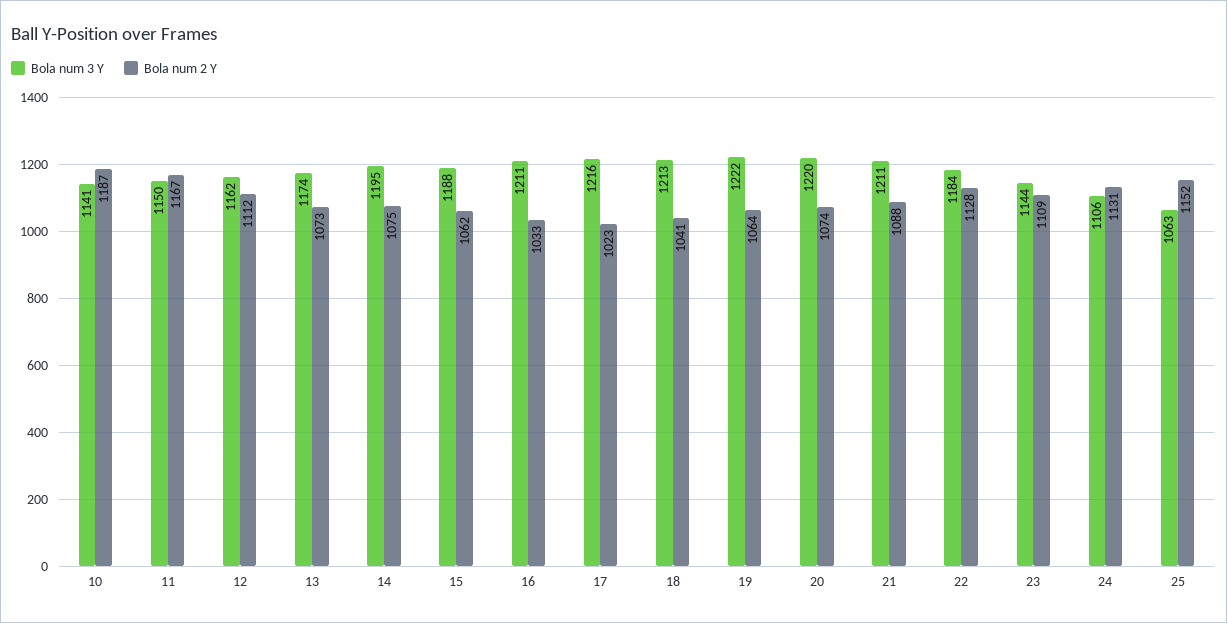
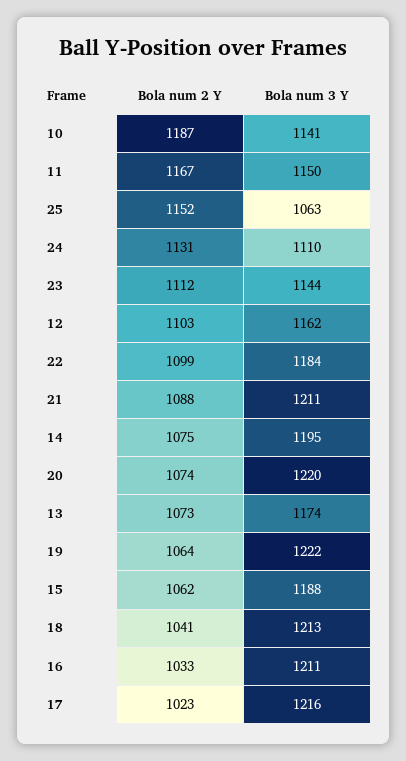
Bola num 2 Y, 12: 1112 -> 1103
Bola num 2 Y, 22: 1128 -> 1099
Bola num 2 Y, 23: 1109 -> 1112
Bola num 3 Y, 24: 1106 -> 1110

